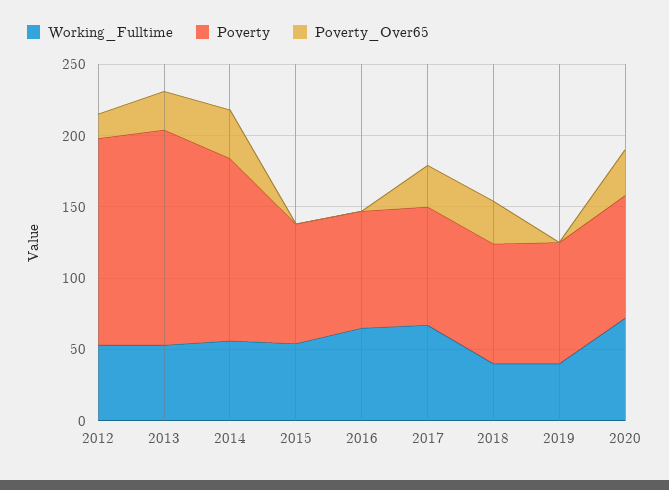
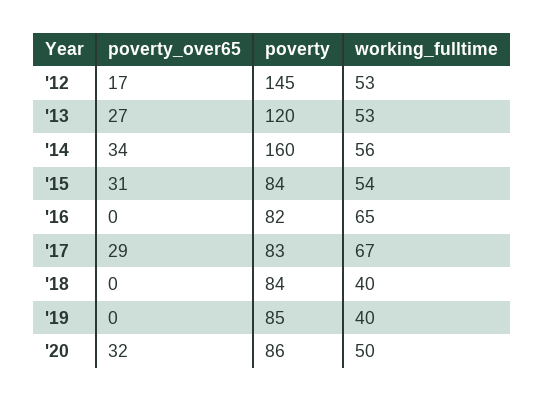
Poverty, 2013: 150 -> 120
Poverty, 2014: 130 -> 160
Poverty_Over65, 2015: 0 -> 31
Poverty_Over65, 2018: 30 -> 0
Working_Fulltime, 2020: 70 -> 50

